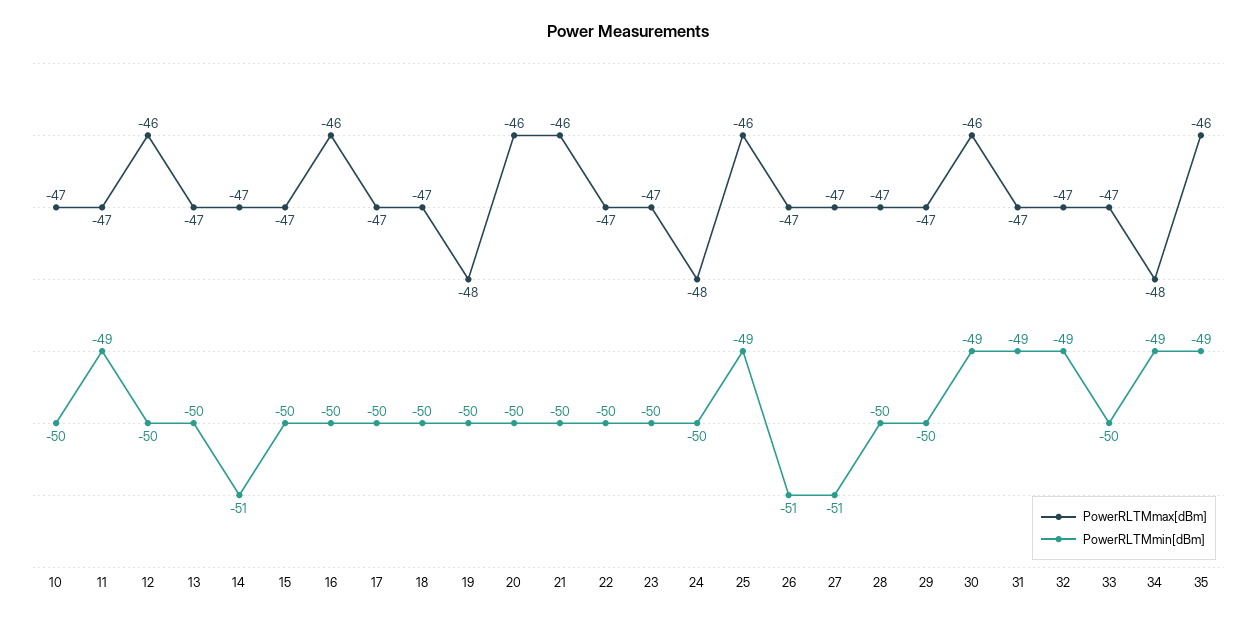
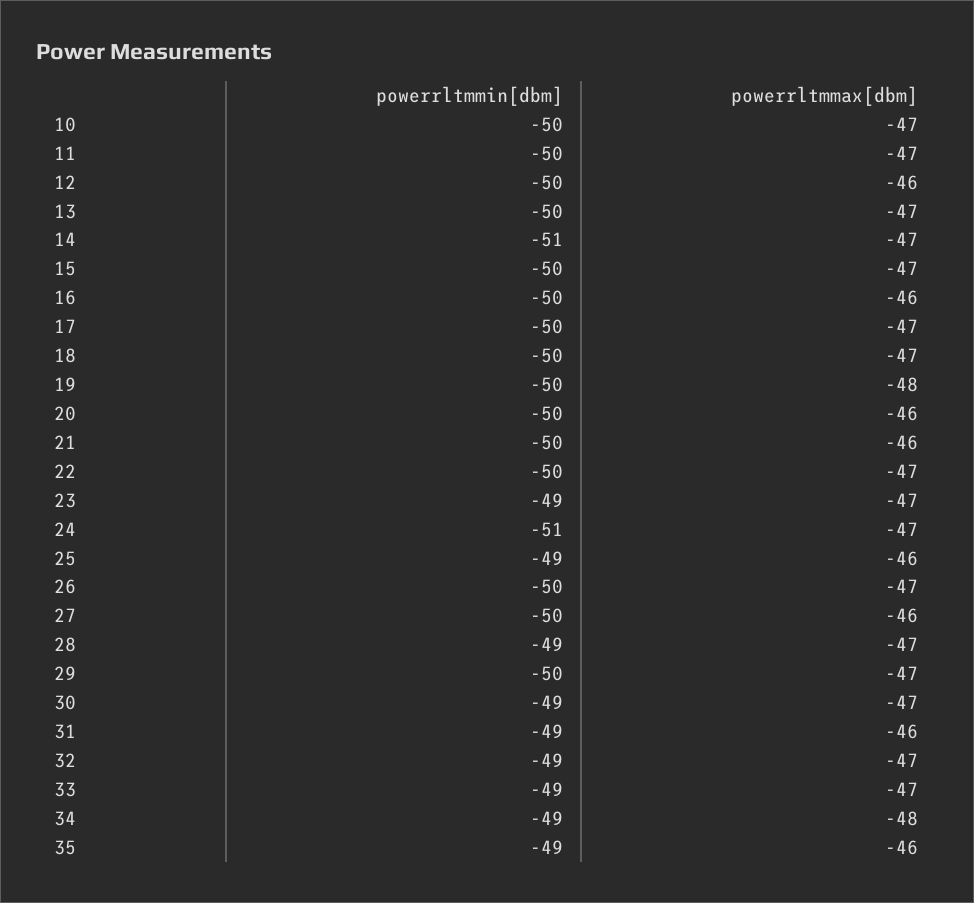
PowerRLTMmin[dBm], 11: -49 -> -50
PowerRLTMmin[dBm], 23: -50 -> -49
PowerRLTMmax[dBm], 24: -48 -> -47
PowerRLTMmin[dBm], 24: -50 -> -51
PowerRLTMmin[dBm], 26: -51 -> -50
PowerRLTMmax[dBm], 27: -47 -> -46
PowerRLTMmin[dBm], 27: -51 -> -50
PowerRLTMmin[dBm], 28: -50 -> -49
PowerRLTMmax[dBm], 30: -46 -> -47
PowerRLTMmax[dBm], 31: -47 -> -46
PowerRLTMmin[dBm], 33: -50 -> -49

